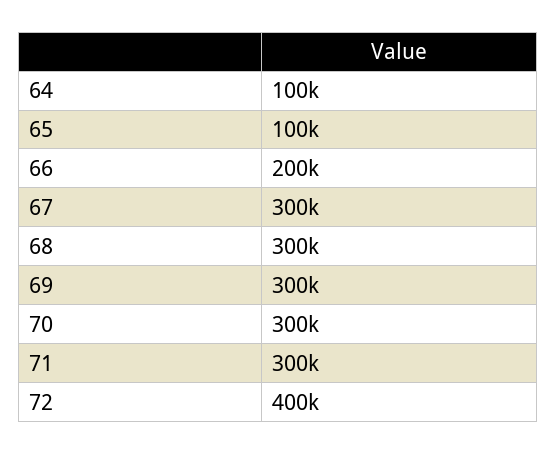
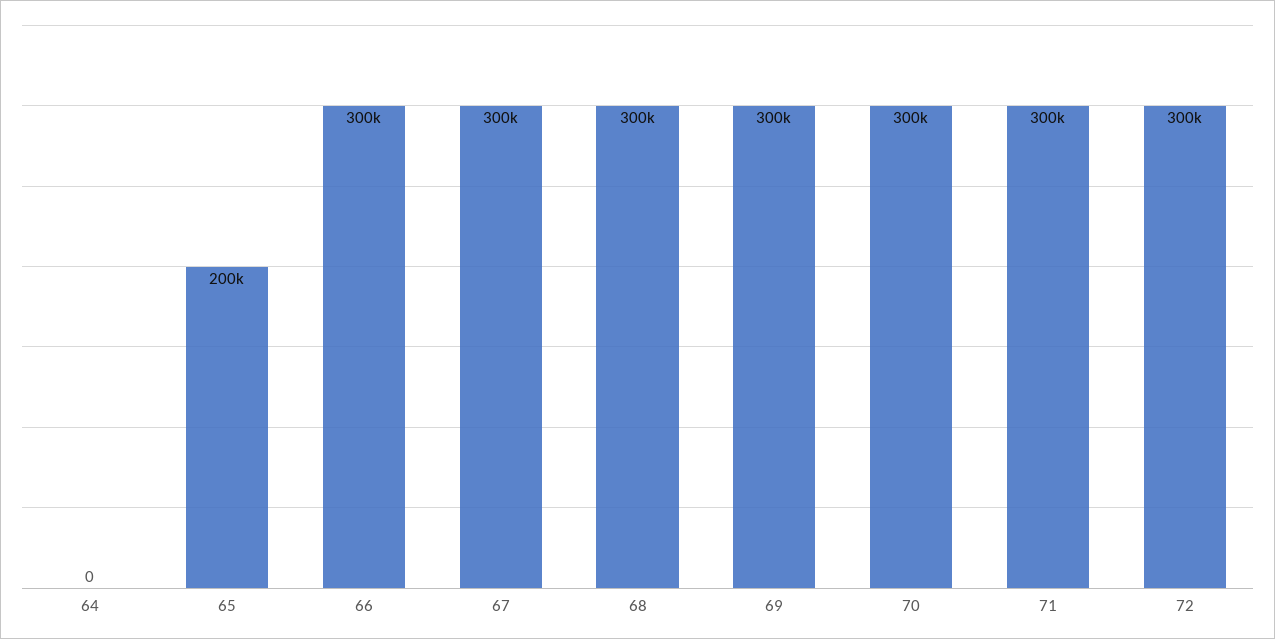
64: 100000 -> 0
65: 100000 -> 200000
66: 200000 -> 300000
72: 400000 -> 300000

